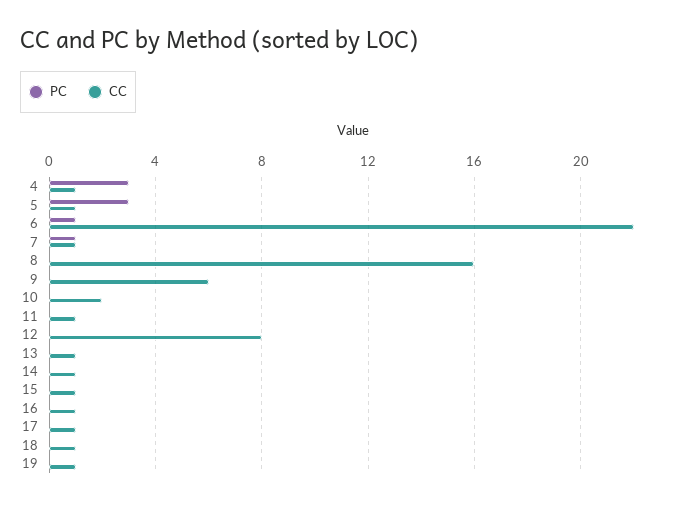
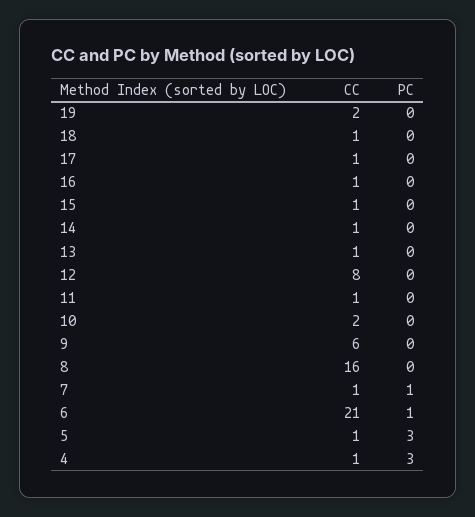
CC, 6: 22 -> 21
CC, 19: 1 -> 2

